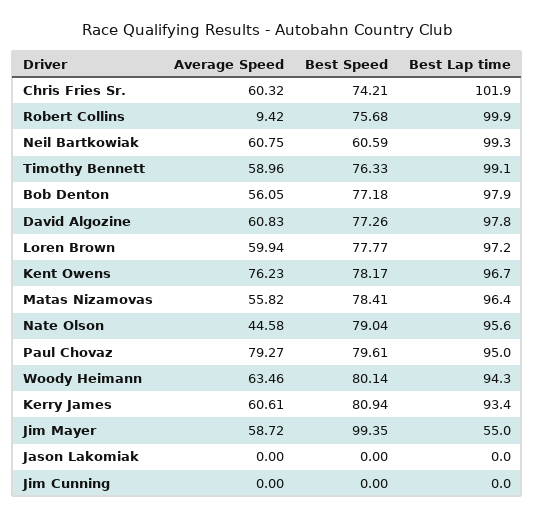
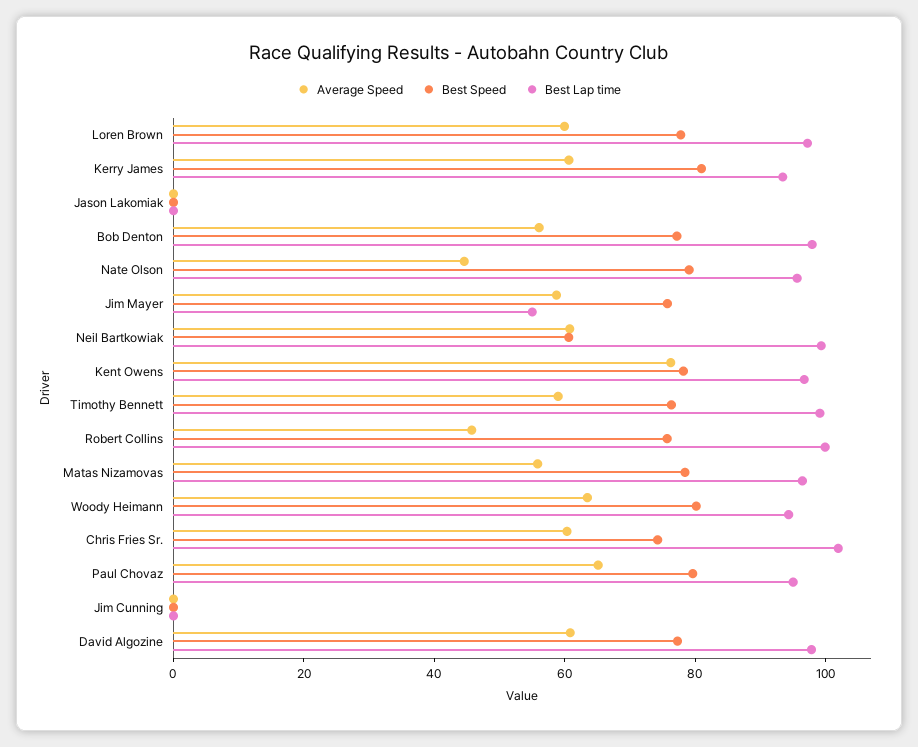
Average Speed, Robert Collins: 9.42 -> 45
Average Speed, Paul Chovaz: 79.27 -> 65
Best Speed, Jim Mayer: 99.35 -> 75

